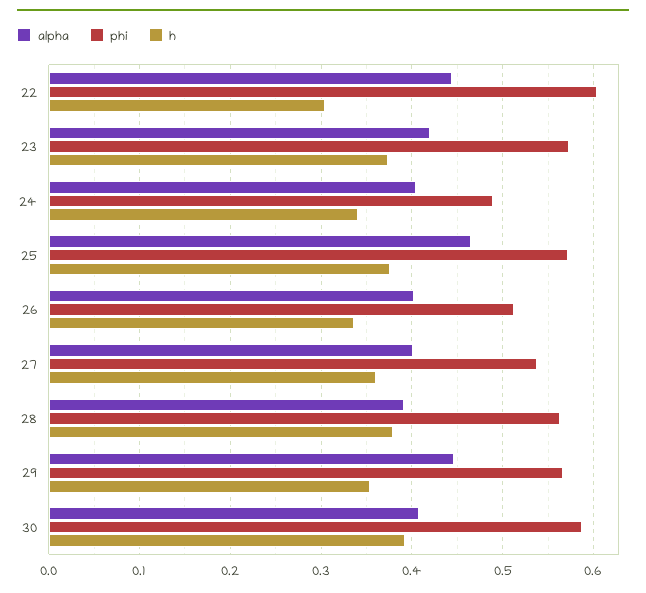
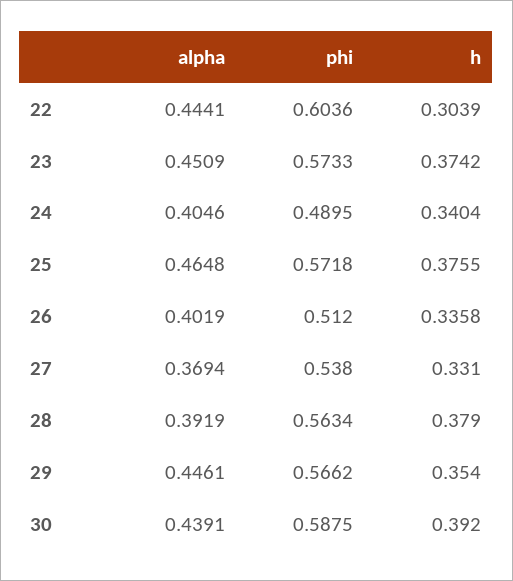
alpha, 23: 0.42 -> 0.4509
alpha, 27: 0.4 -> 0.3694
h, 27: 0.36 -> 0.331
alpha, 30: 0.41 -> 0.4391

